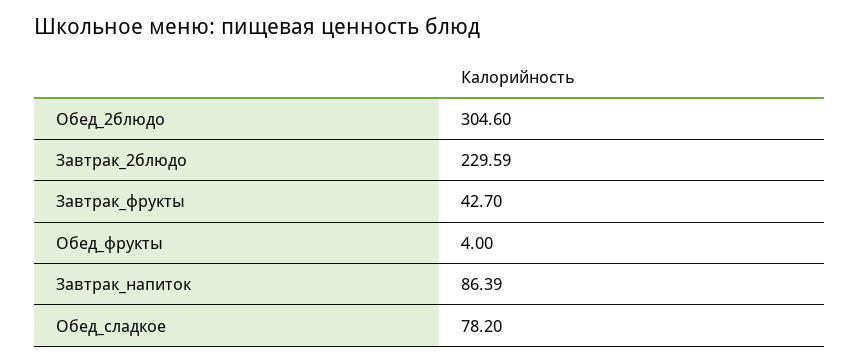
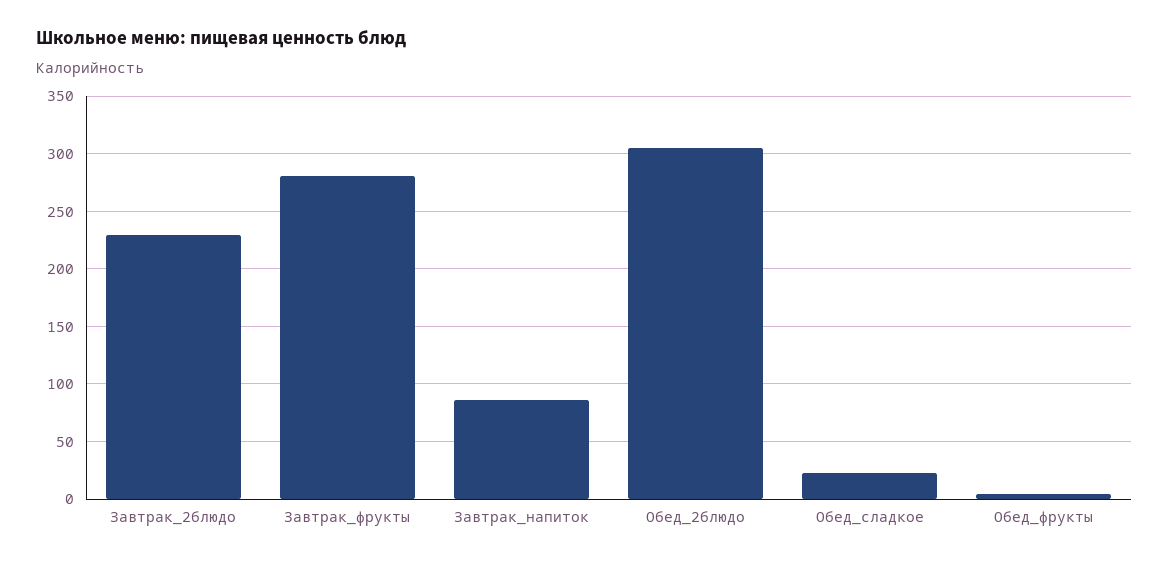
Завтрак_фрукты: 42.7 -> 280
Обед_сладкое: 78.2 -> 20

